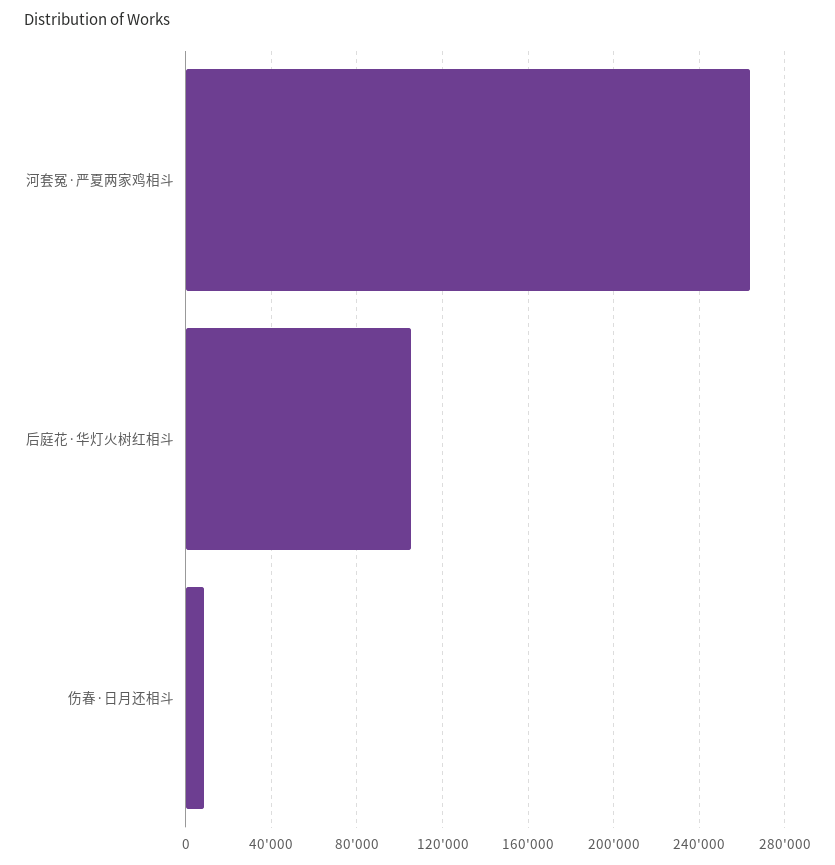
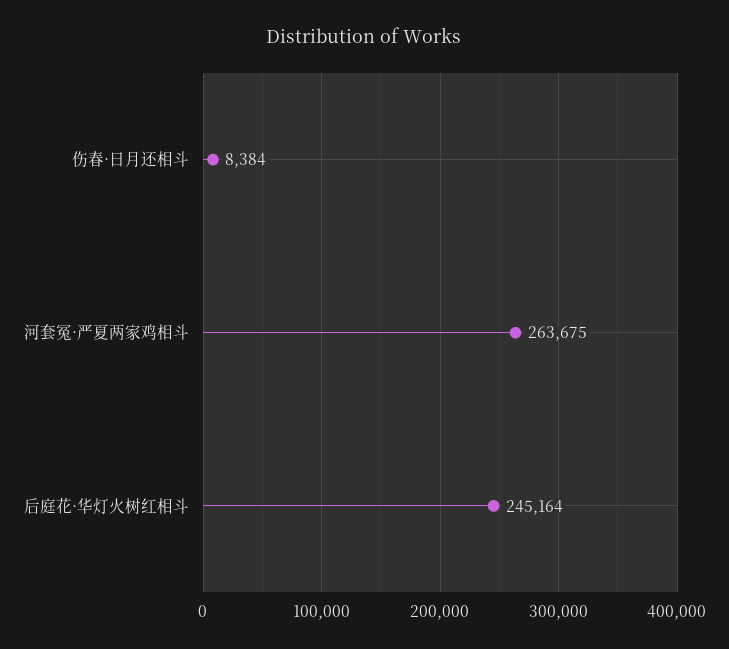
后庭花·华灯火树红相斗: 105000 -> 245164

